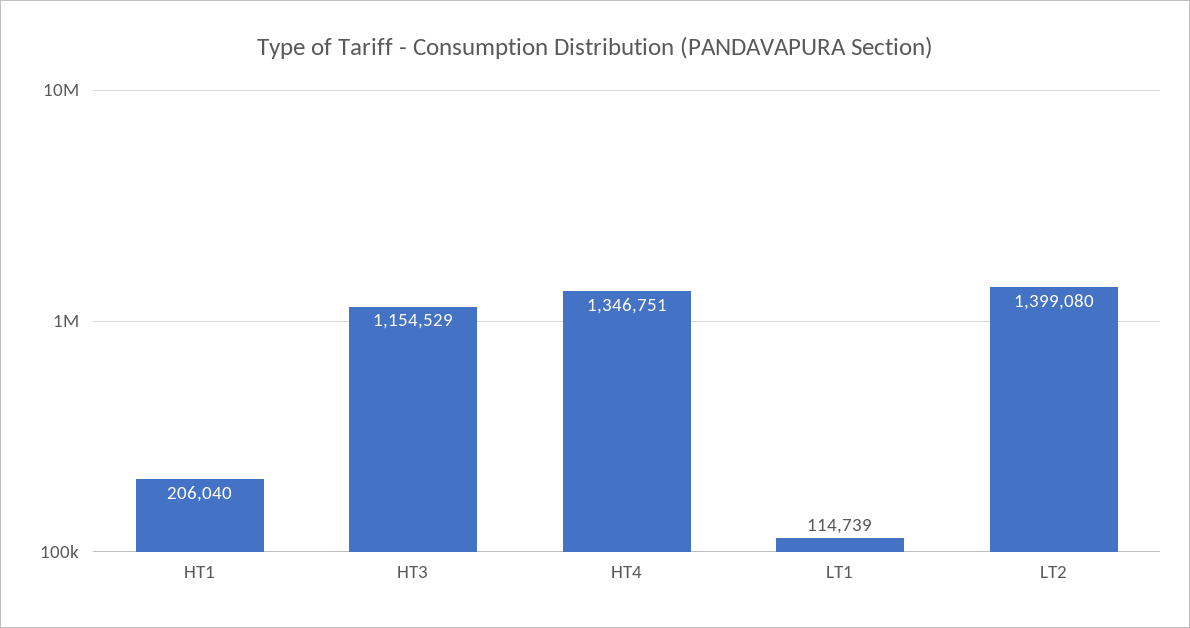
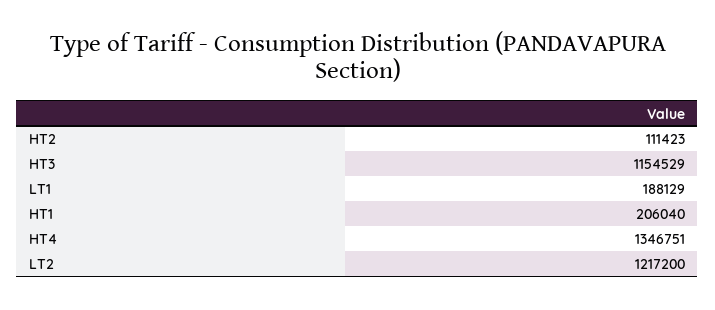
LT1: 114739 -> 188129
LT2: 1399080 -> 1217200
HT2: none -> 111423

